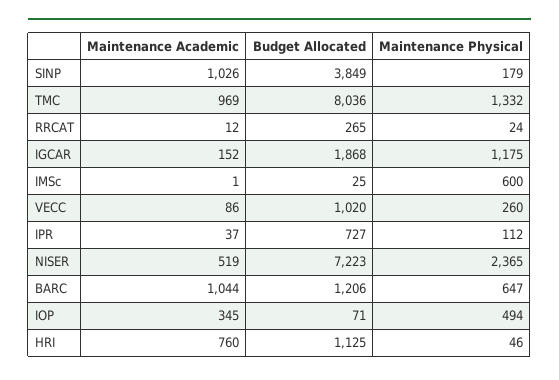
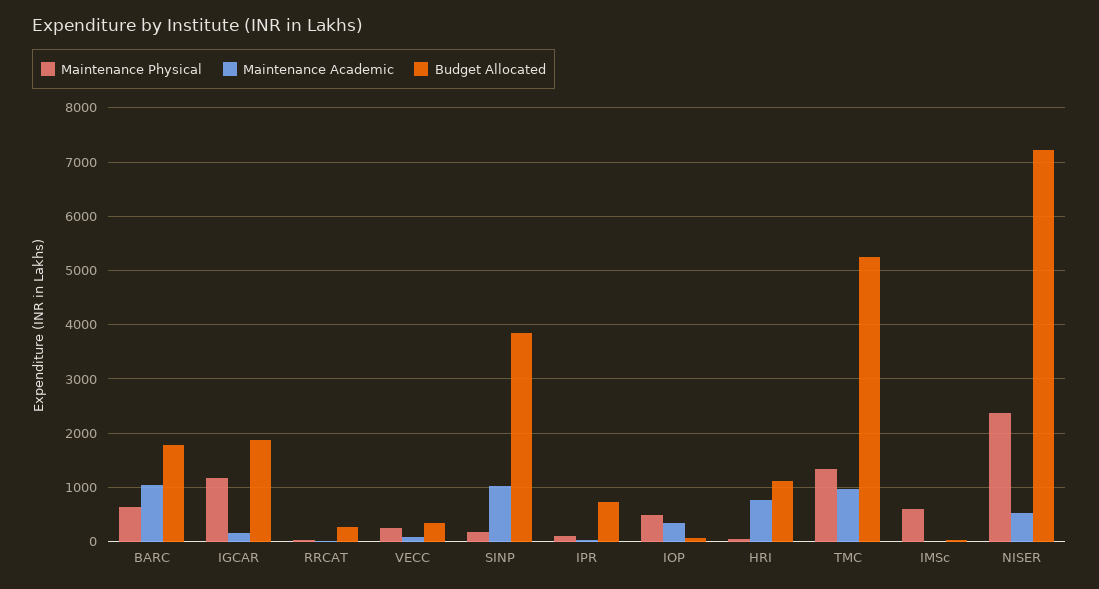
Budget Allocated, TMC: 8036 -> 5200
Budget Allocated, VECC: 1020 -> 400
Budget Allocated, BARC: 1206 -> 1800

